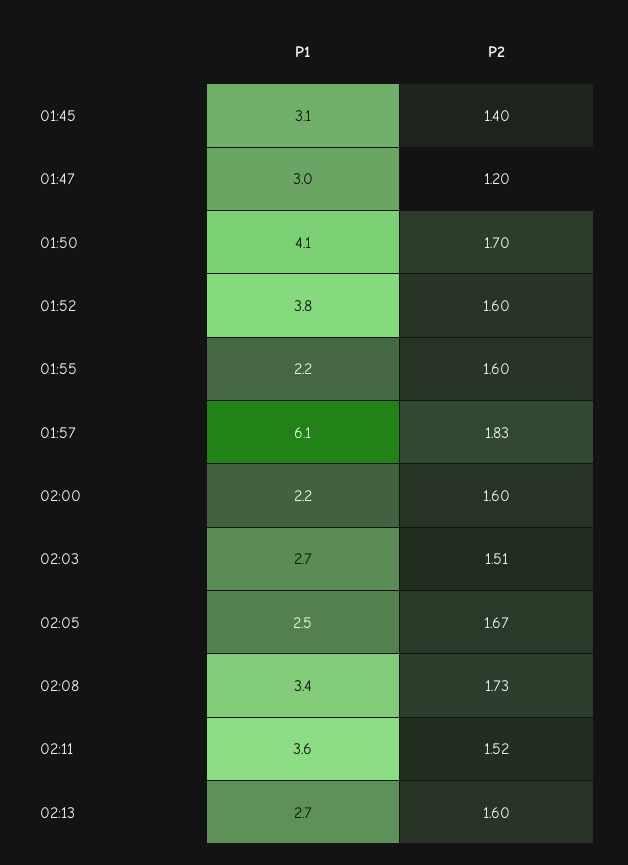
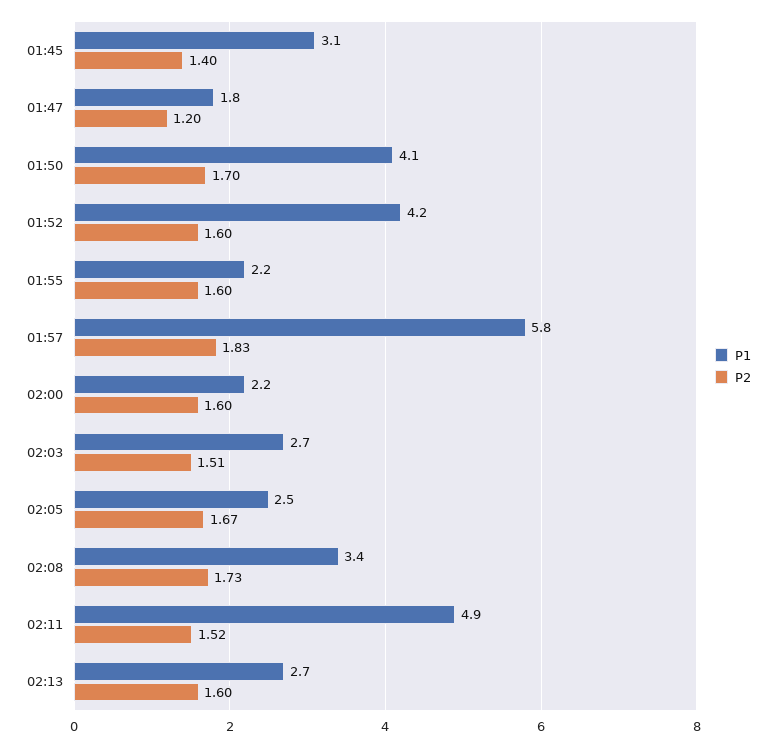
P1, 01:47: 3 -> 1.8
P1, 01:52: 3.8 -> 4.2
P1, 01:57: 6.1 -> 5.8
P1, 02:11: 3.6 -> 4.9

